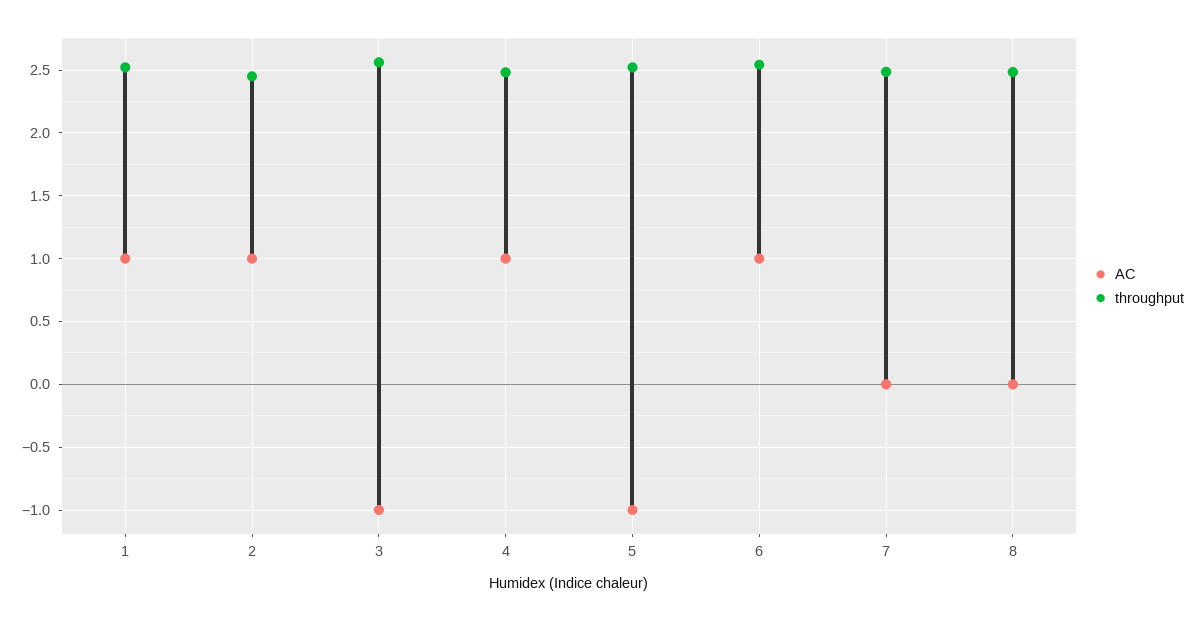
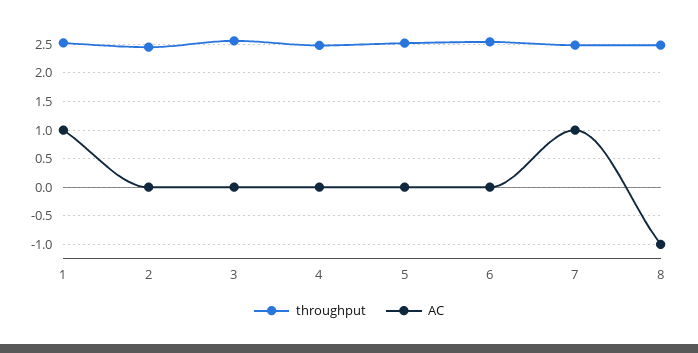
AC, 2: 1 -> 0
AC, 3: -1 -> 0
AC, 4: 1 -> 0
AC, 5: -1 -> 0
AC, 6: 1 -> 0
AC, 7: 0 -> 1
AC, 8: 0 -> -1

